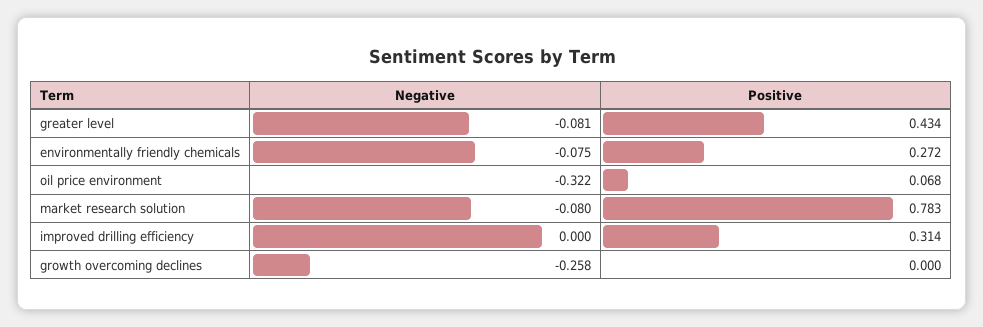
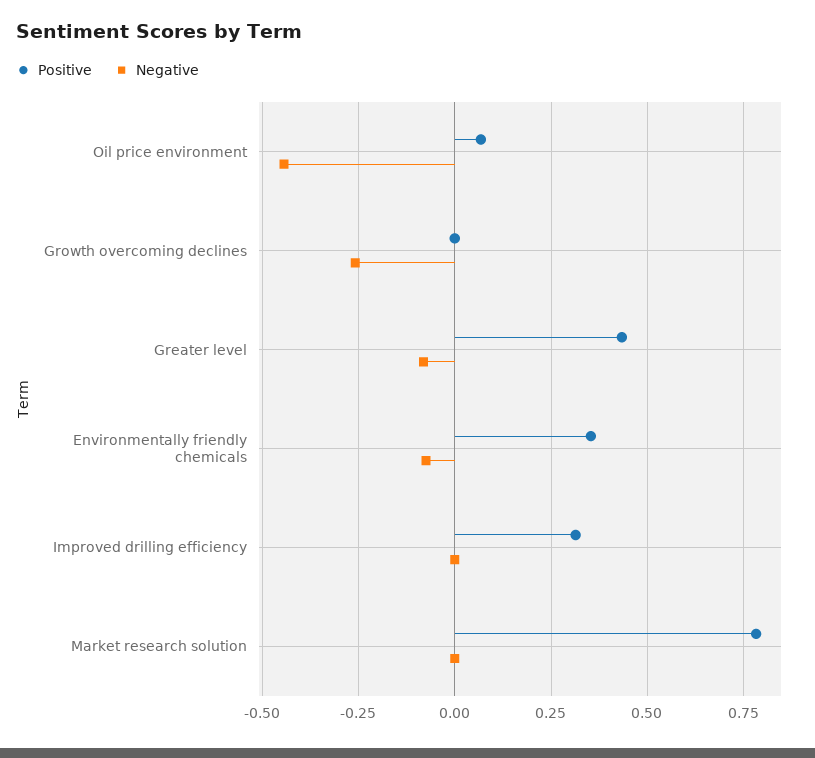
Positive, environmentally friendly chemicals: 0.272 -> 0.35
Negative, oil price environment: -0.322 -> -0.45
Negative, market research solution: -0.08 -> 0

